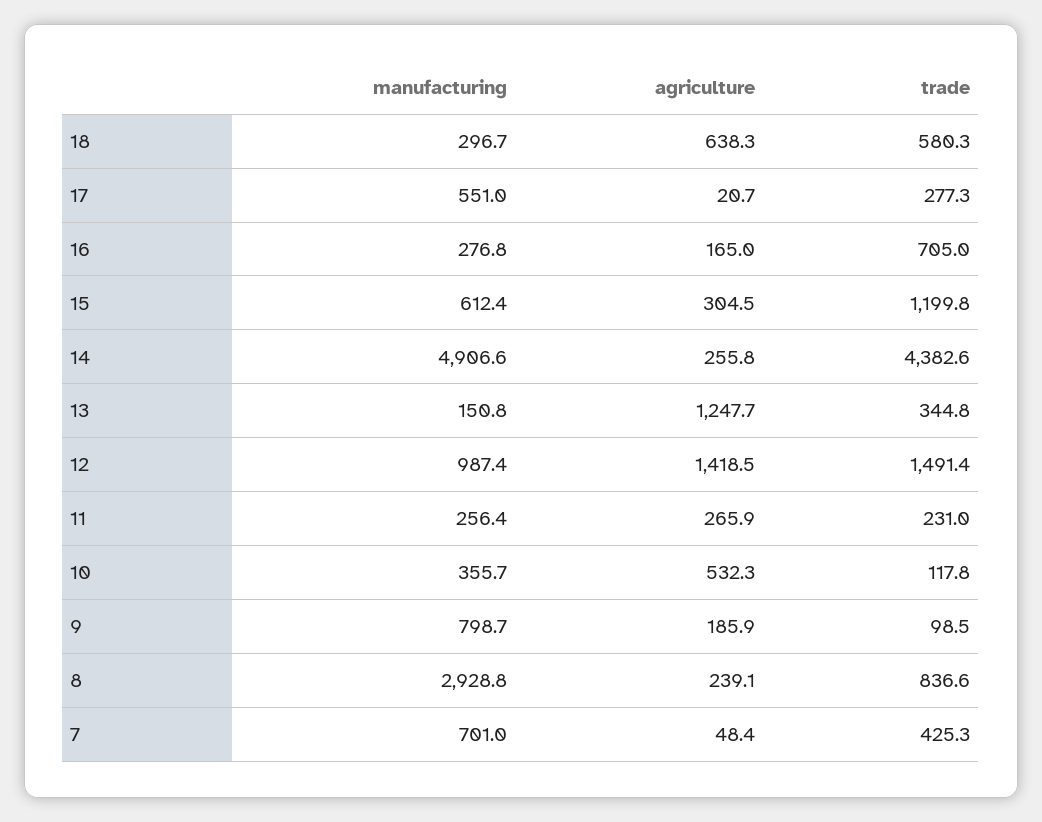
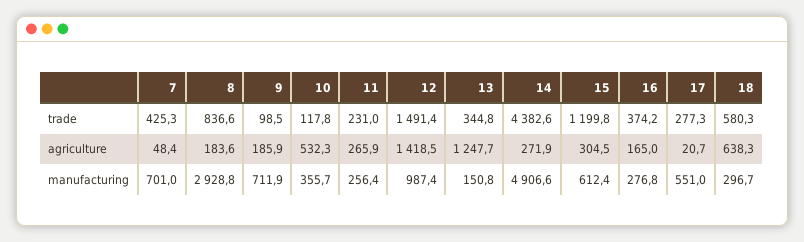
trade, 16: 705 -> 374.2
agriculture, 14: 255.8 -> 271.9
manufacturing, 9: 798.7 -> 711.9
agriculture, 8: 239.1 -> 183.6

